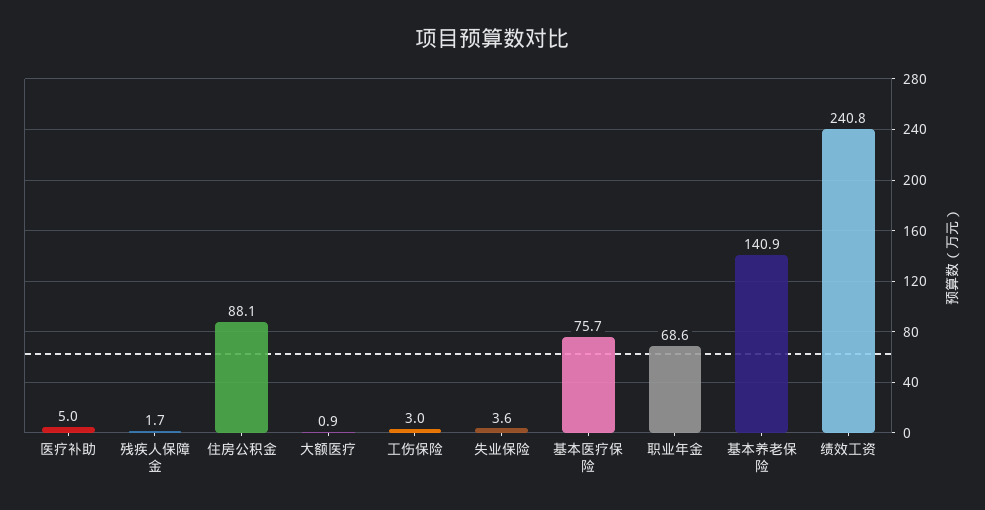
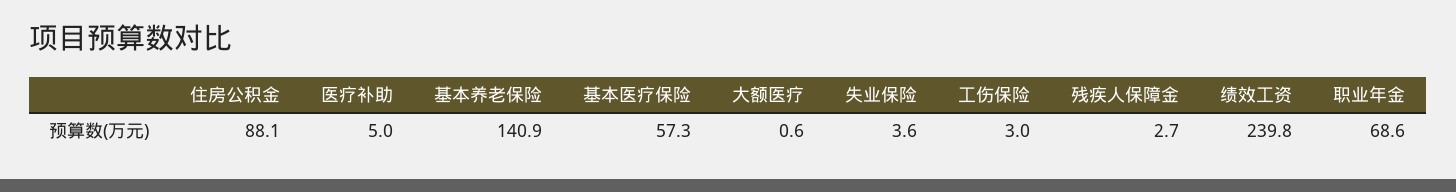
残疾人保障金: 1.7 -> 2.7
大额医疗: 0.9 -> 0.6
基本医疗保险: 75.7 -> 57.3
绩效工资: 240.8 -> 239.8

